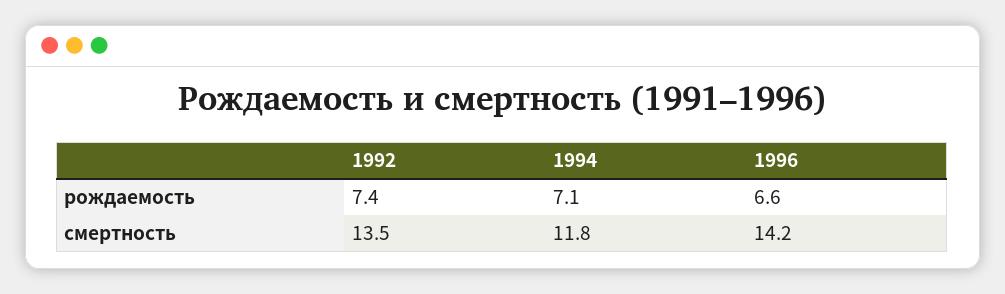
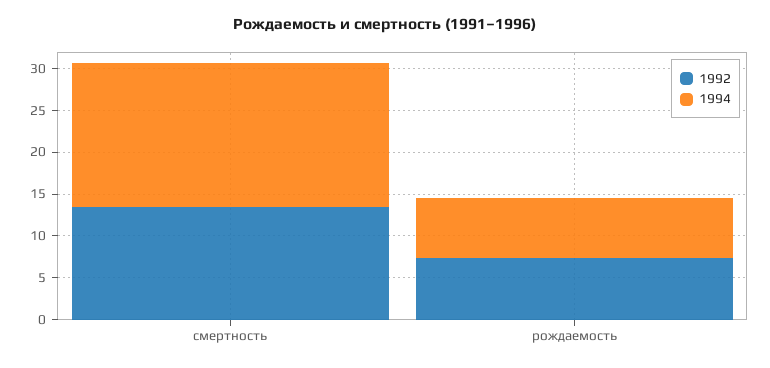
1996, рождаемость: 6.6 -> none
1994, смертность: 11.8 -> 17
1996, смертность: 14.2 -> none

